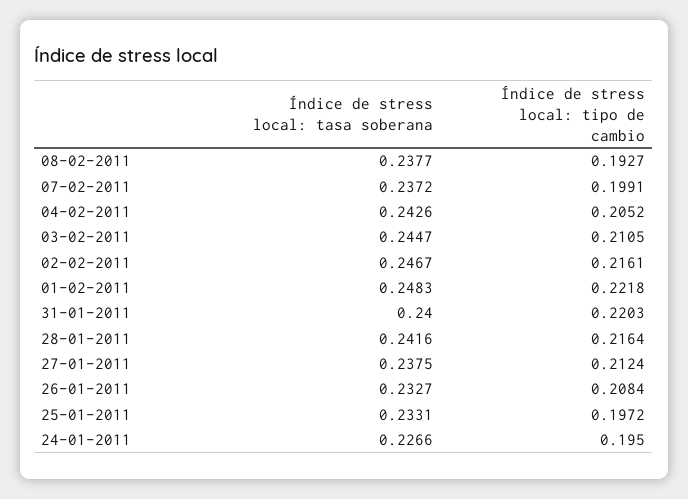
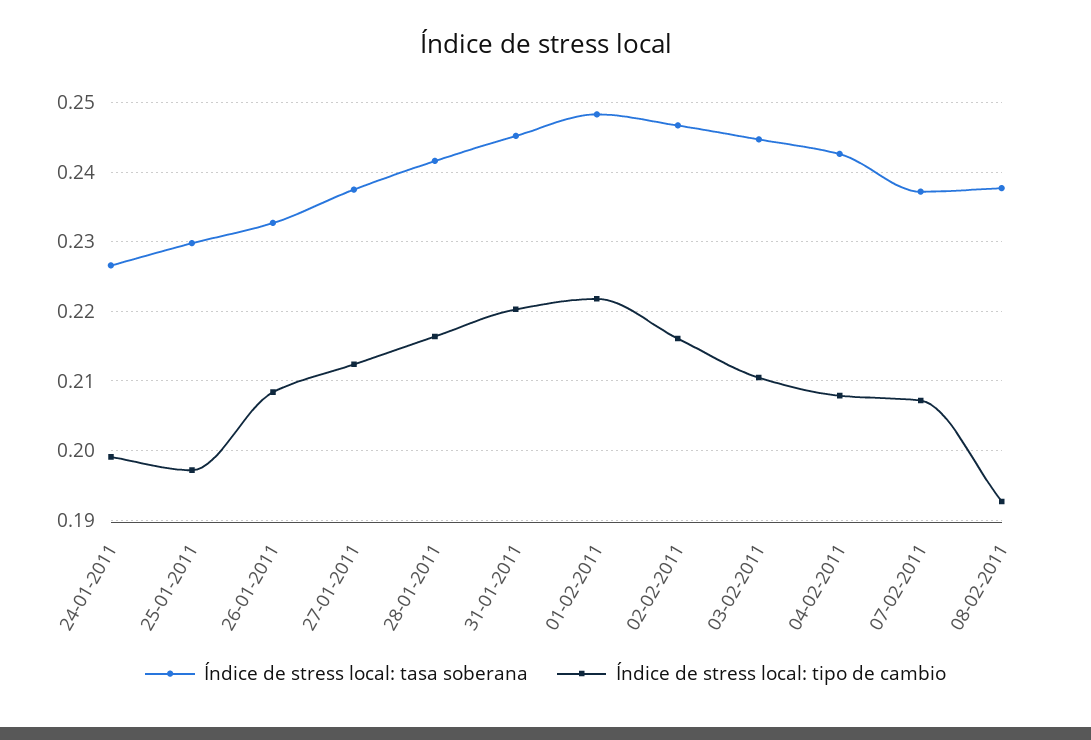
Índice de stress local: tipo de cambio, 07-02-2011: 0.1991 -> 0.207
Índice de stress local: tipo de cambio, 04-02-2011: 0.2052 -> 0.208
Índice de stress local: tasa soberana, 31-01-2011: 0.24 -> 0.245
Índice de stress local: tasa soberana, 25-01-2011: 0.2331 -> 0.23
Índice de stress local: tipo de cambio, 24-01-2011: 0.195 -> 0.199

